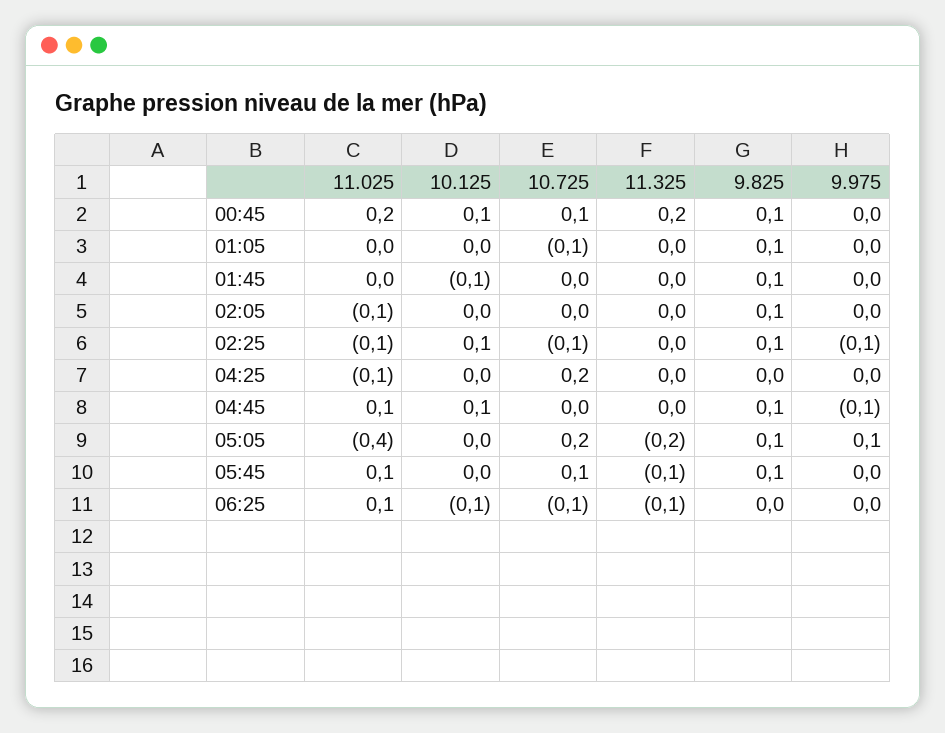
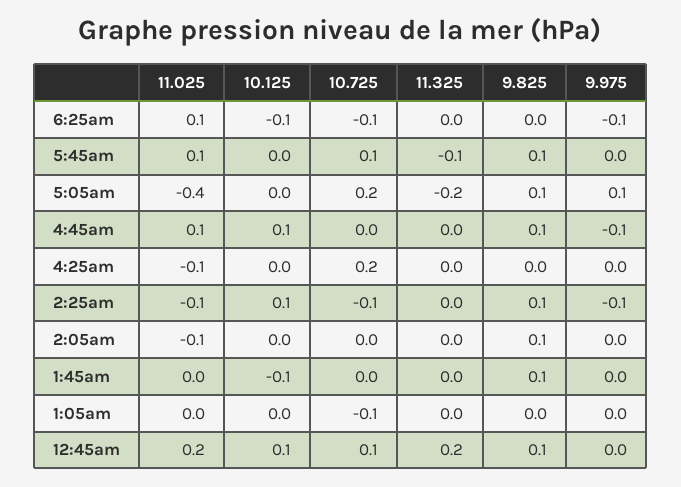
9.825, 01:05: 0.1 -> 0
11.325, 06:25: -0.1 -> 0
9.975, 06:25: 0 -> -0.1

